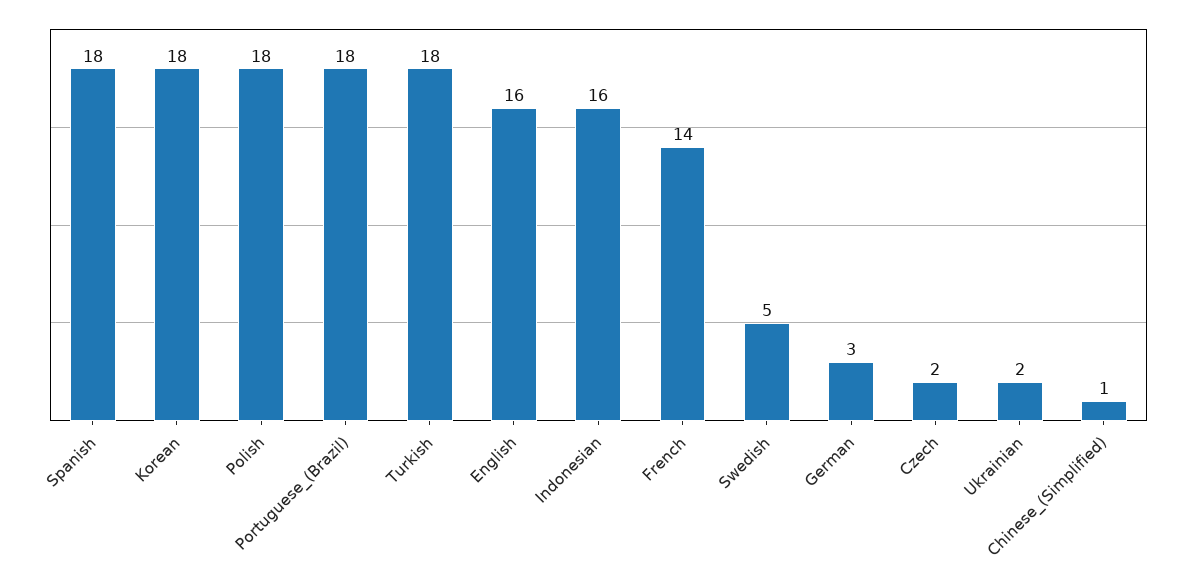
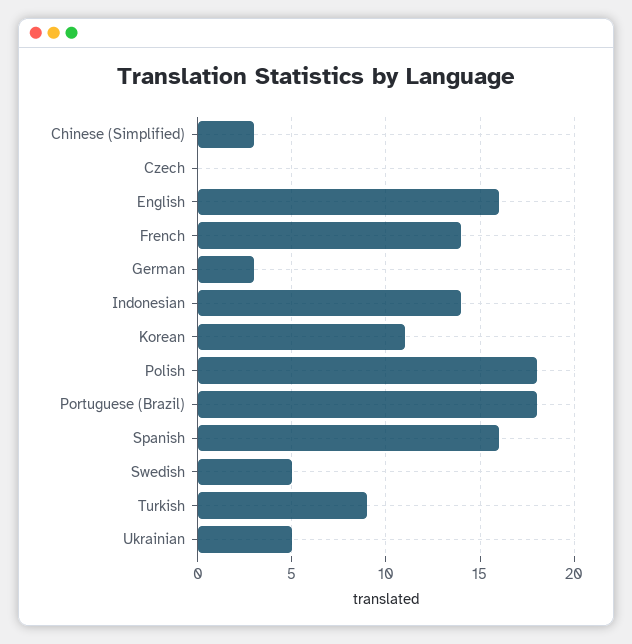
Spanish: 18 -> 16
Korean: 18 -> 11
Turkish: 18 -> 9
Indonesian: 16 -> 14
Czech: 2 -> 0
Ukrainian: 2 -> 5
Chinese_(Simplified): 1 -> 3

